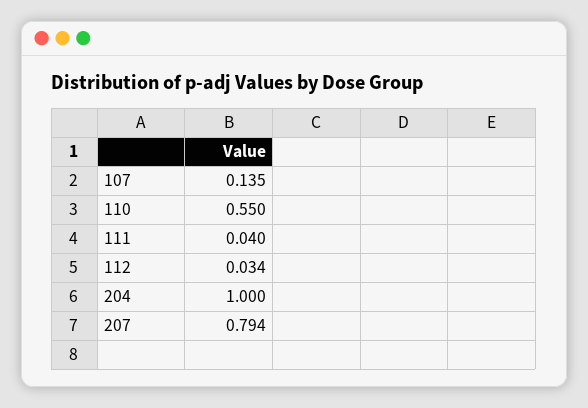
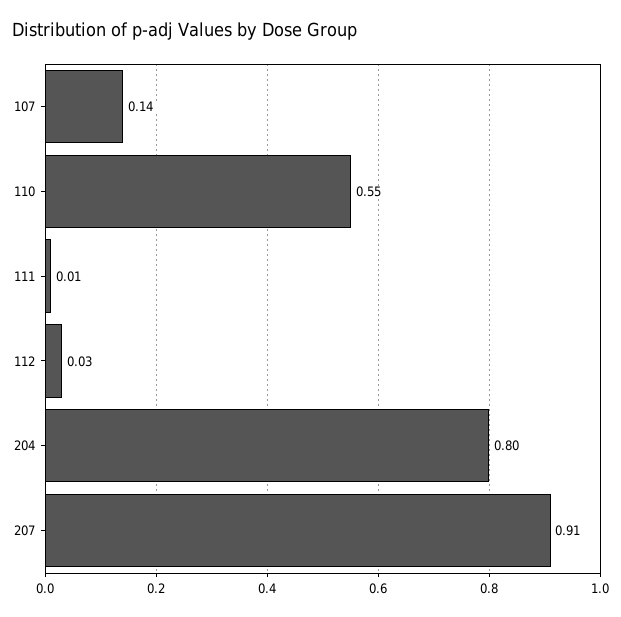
111: 0.04 -> 0.01
204: 1 -> 0.8
207: 0.794 -> 0.91

